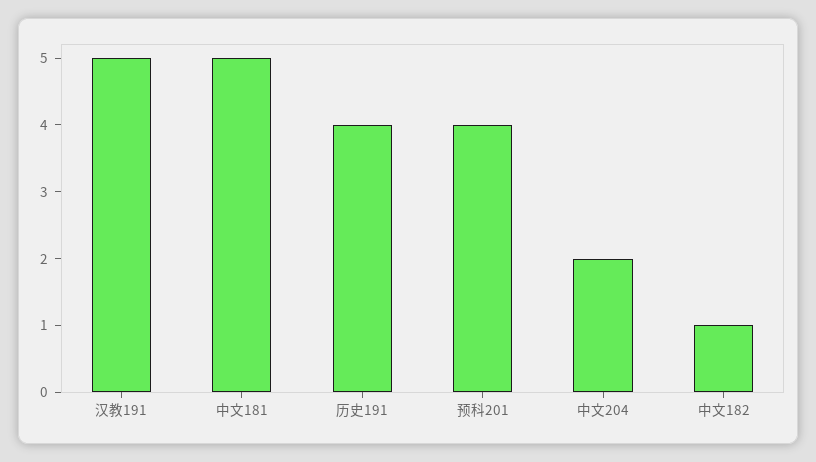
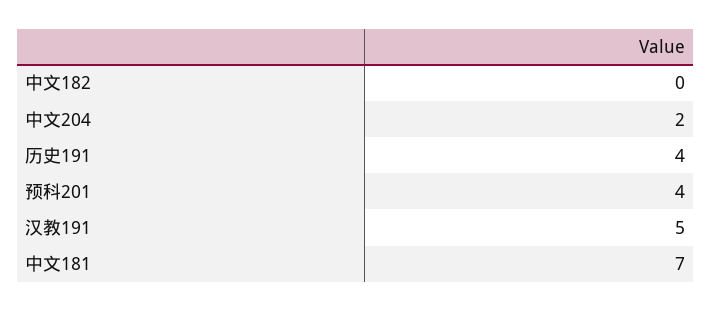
中文181: 5 -> 7
中文182: 1 -> 0

